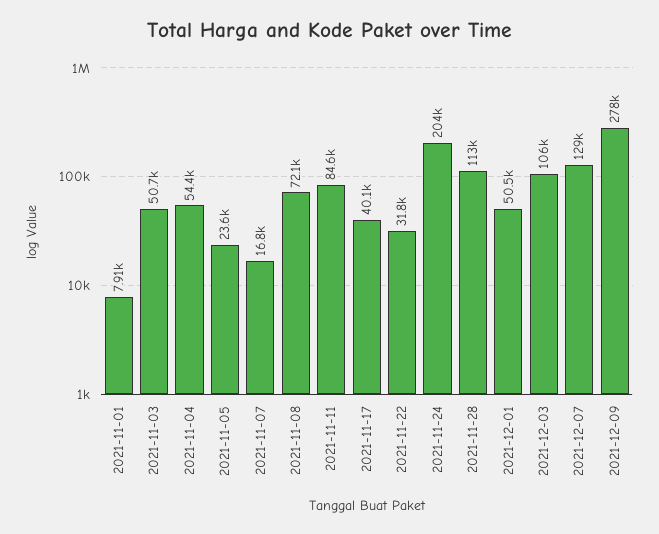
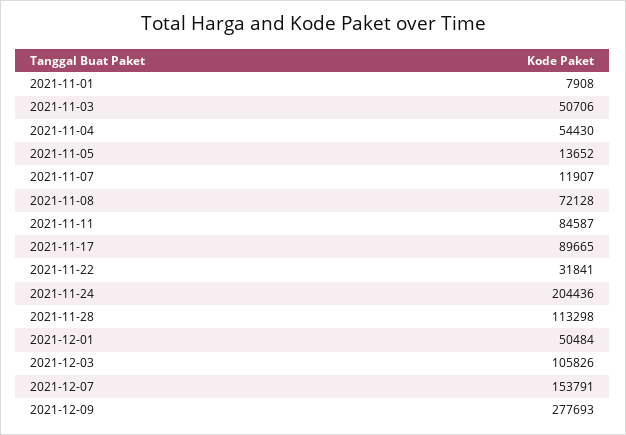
2021-11-05: 23600 -> 13652
2021-11-07: 16800 -> 11907
2021-11-17: 40100 -> 89665
2021-12-07: 129000 -> 153791

